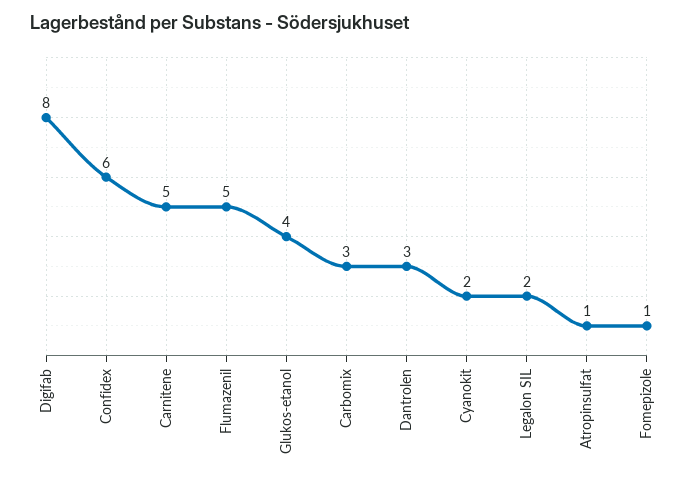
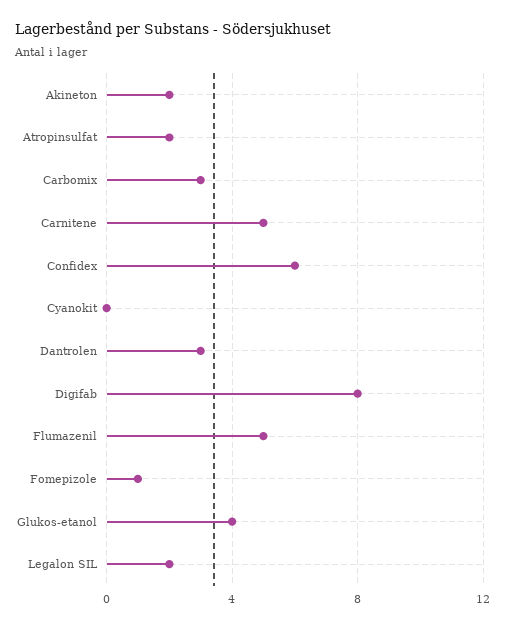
Cyanokit: 2 -> 0
Atropinsulfat: 1 -> 2
Akineton: none -> 2

